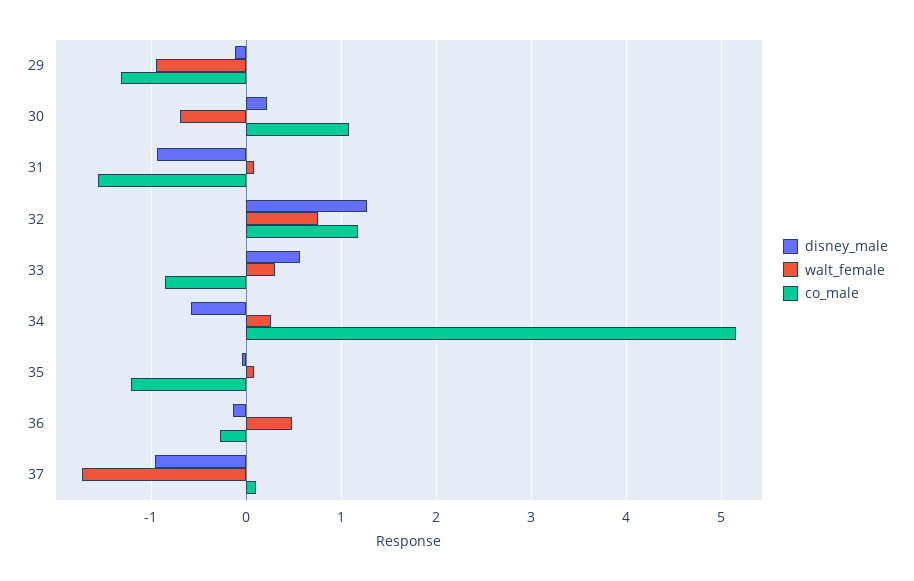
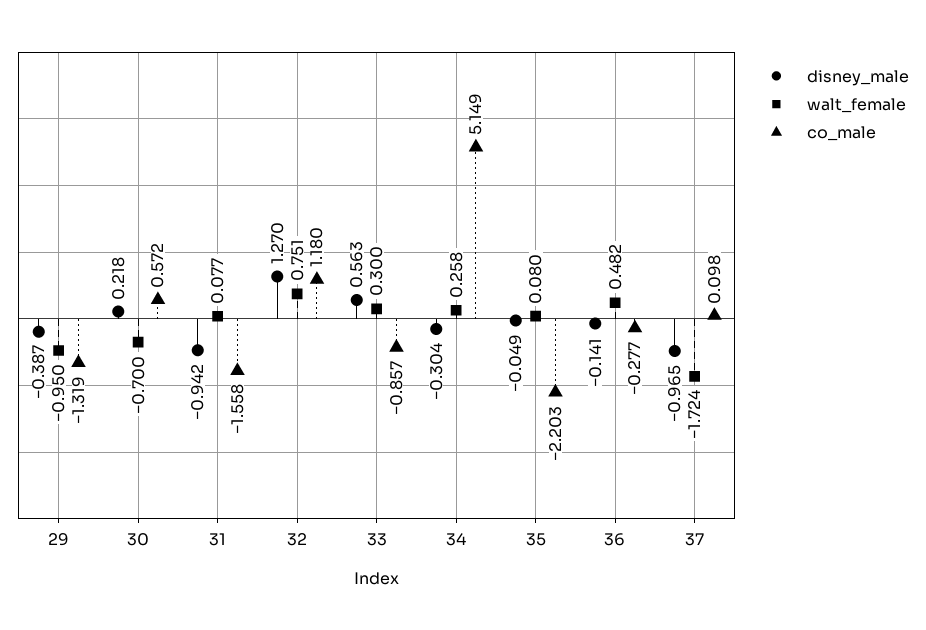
disney_male, 29: -0.1 -> -0.387
co_male, 30: 1.1 -> 0.572
disney_male, 34: -0.6 -> -0.304
co_male, 35: -1.2 -> -2.203

